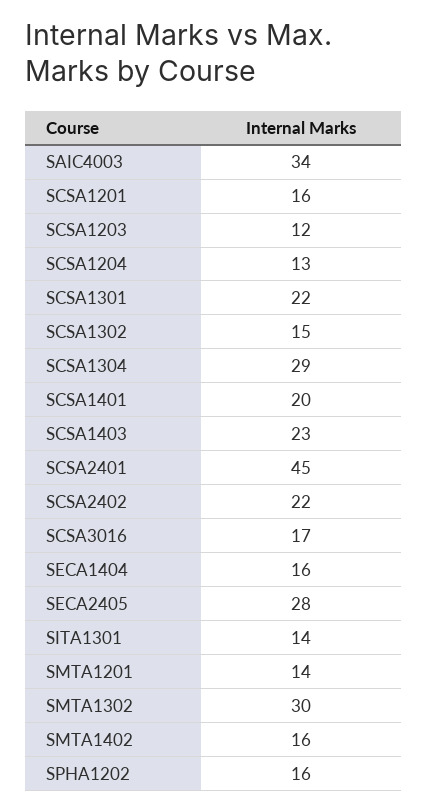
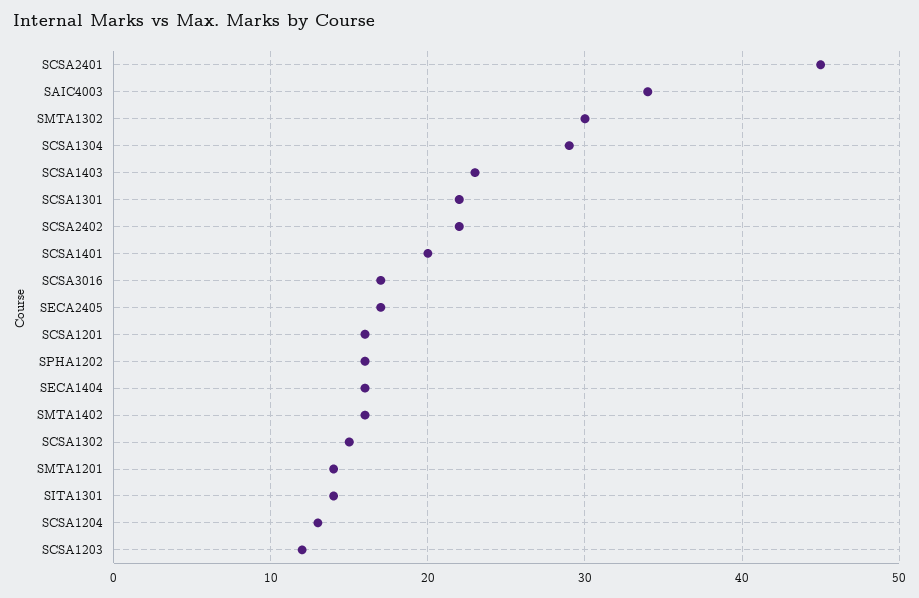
SECA2405: 28 -> 17

